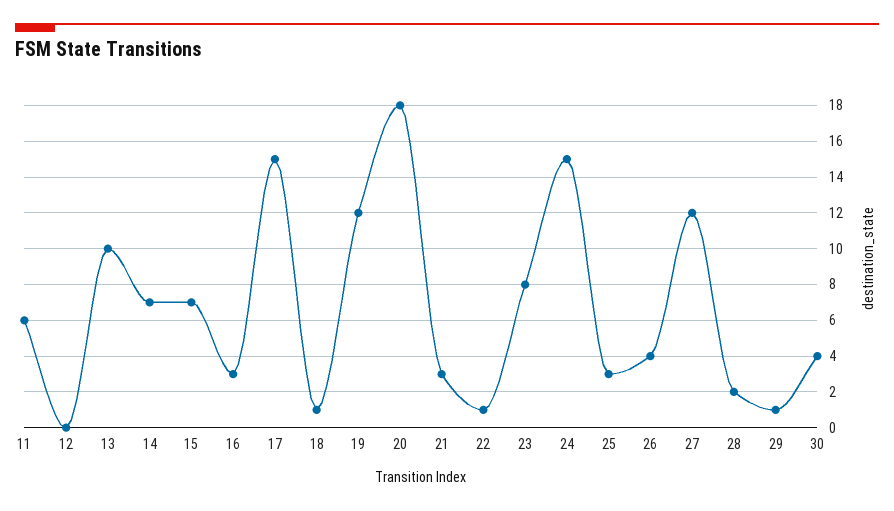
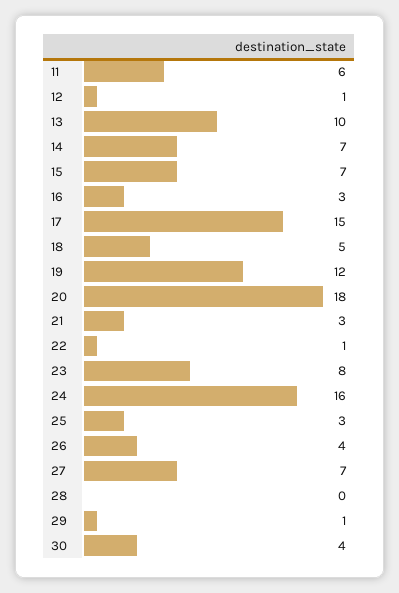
12: 0 -> 1
18: 1 -> 5
24: 15 -> 16
27: 12 -> 7
28: 2 -> 0

